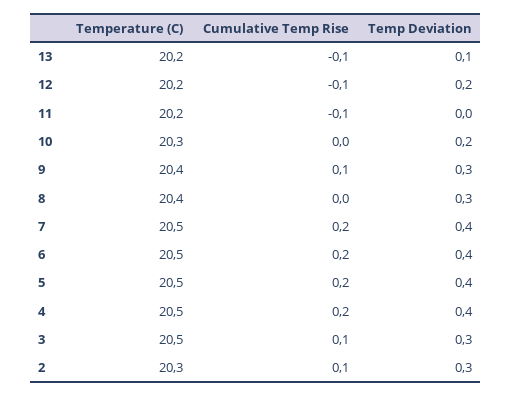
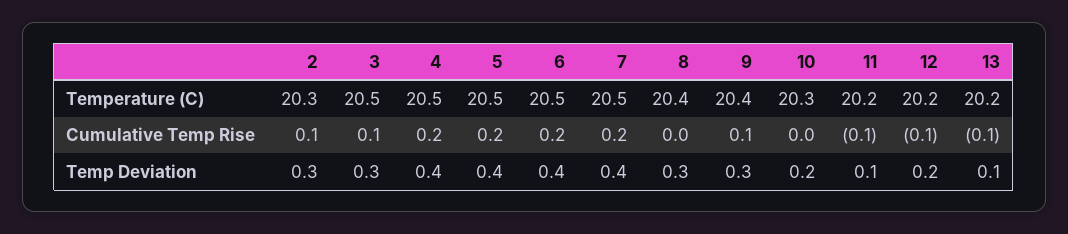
Temp Deviation, 11: 0 -> 0.1

